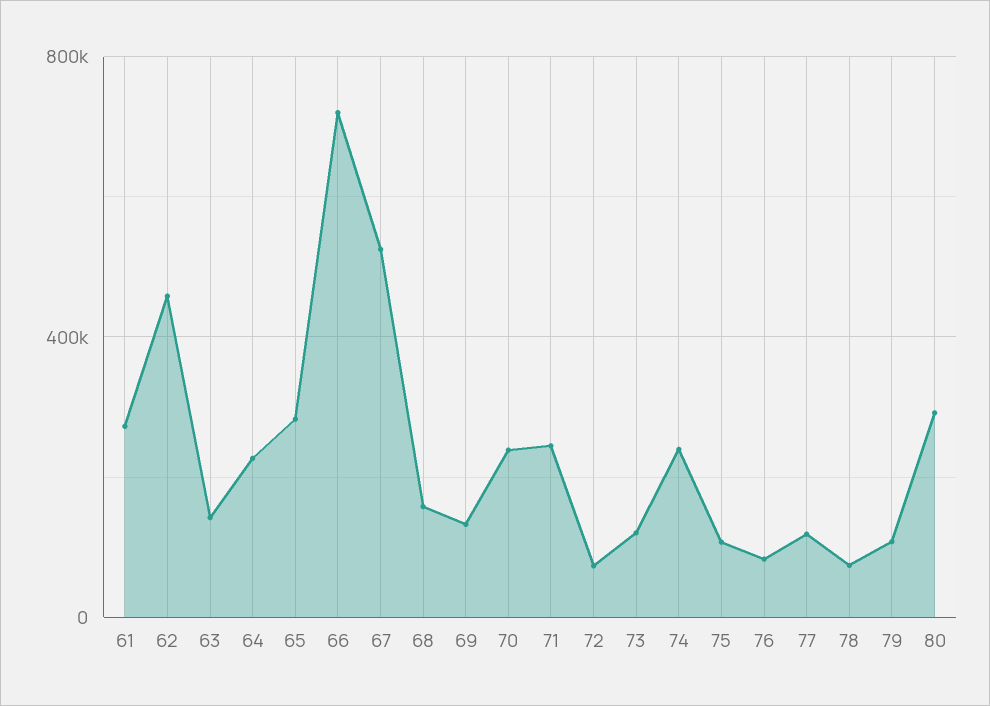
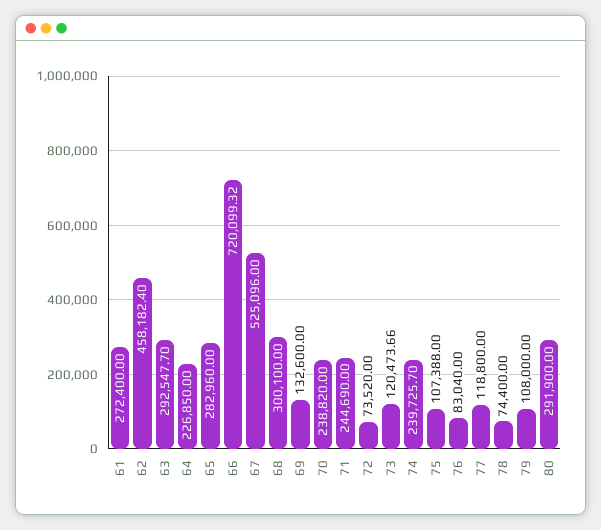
63: 150000 -> 292547.7
68: 150000 -> 300100

